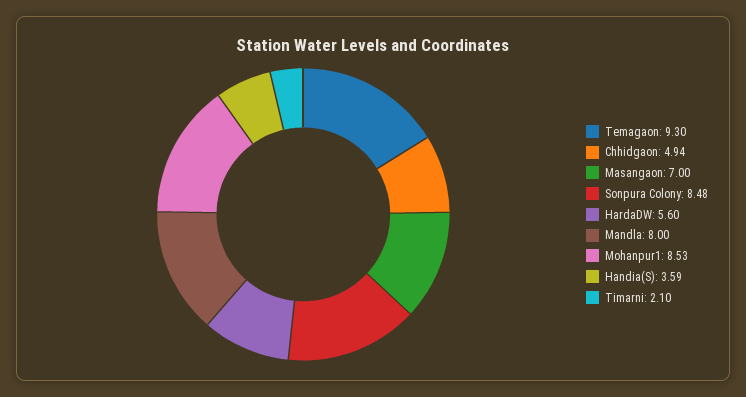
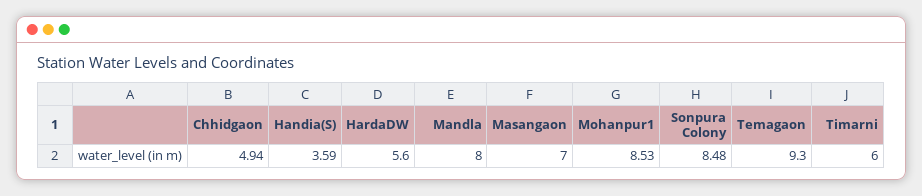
Timarni: 2.1 -> 6

